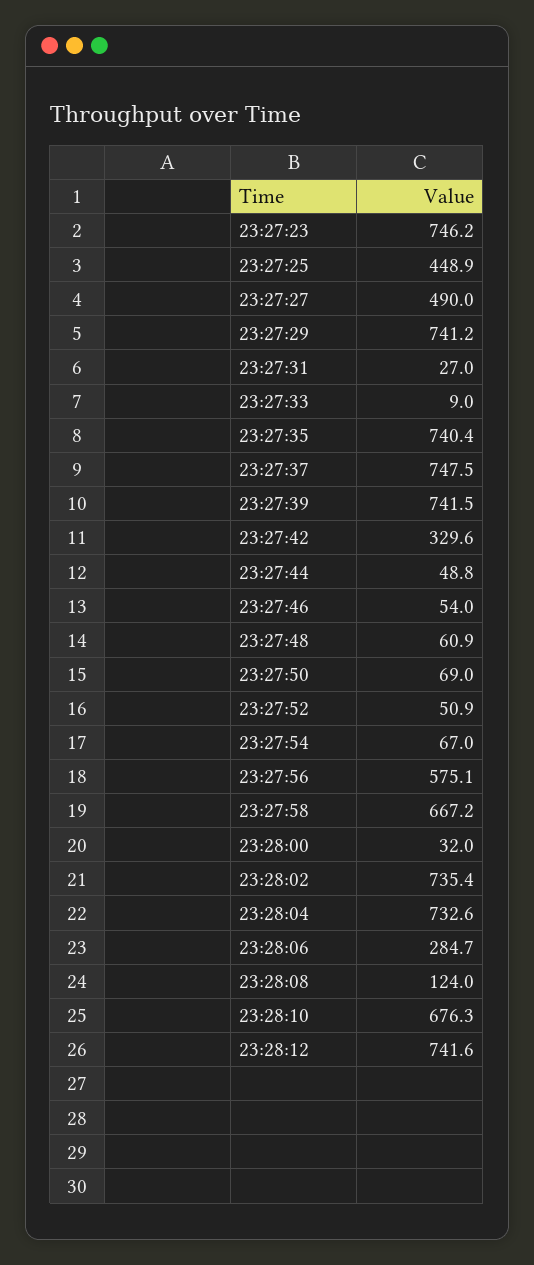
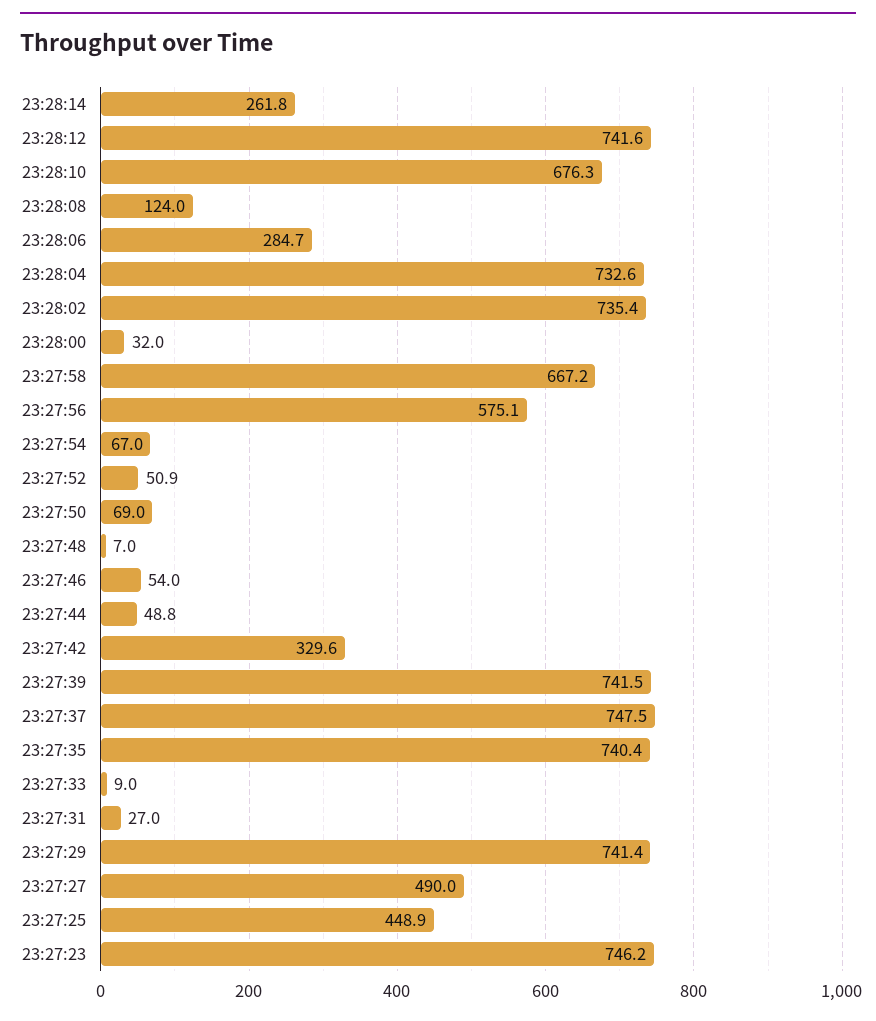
23:27:29: 741.2 -> 741.4
23:27:48: 60.9 -> 7
23:28:14: none -> 261.8

